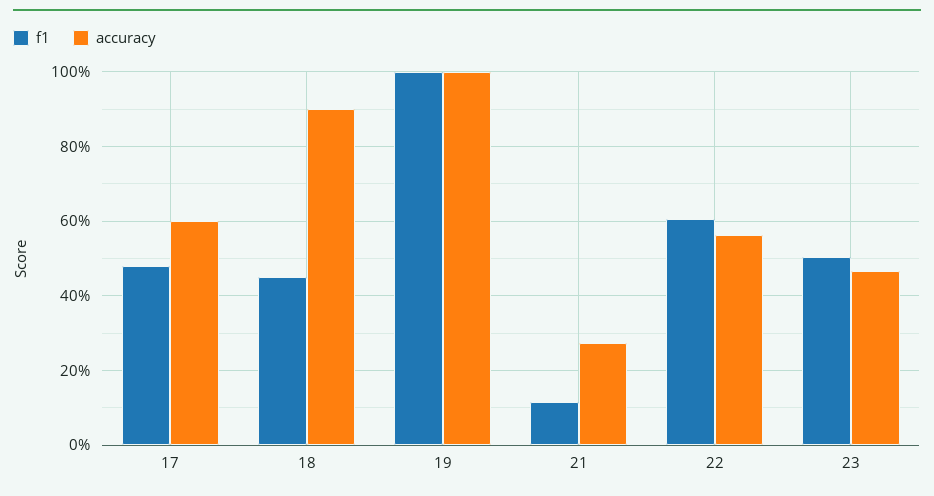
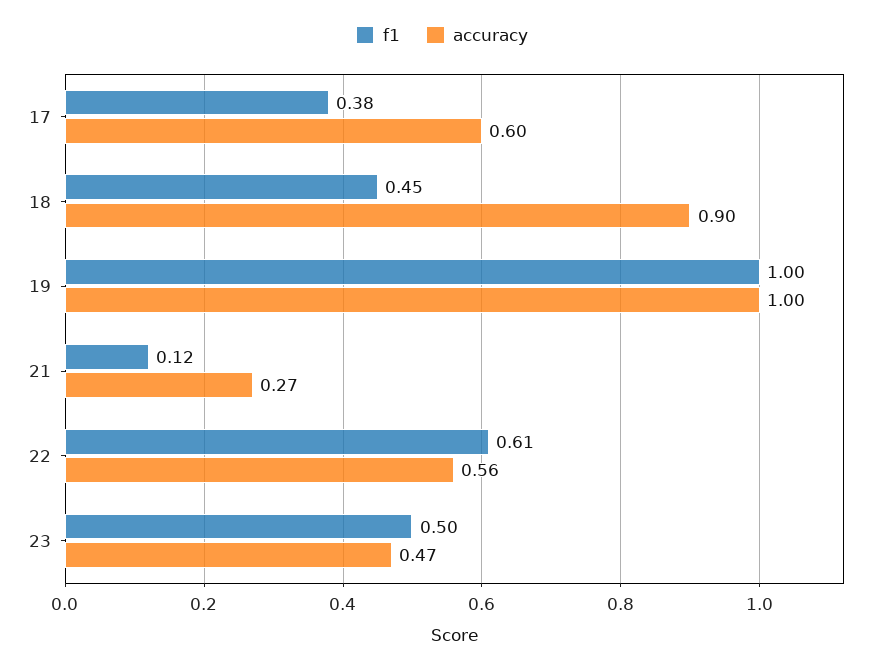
f1, 17: 0.48 -> 0.38

